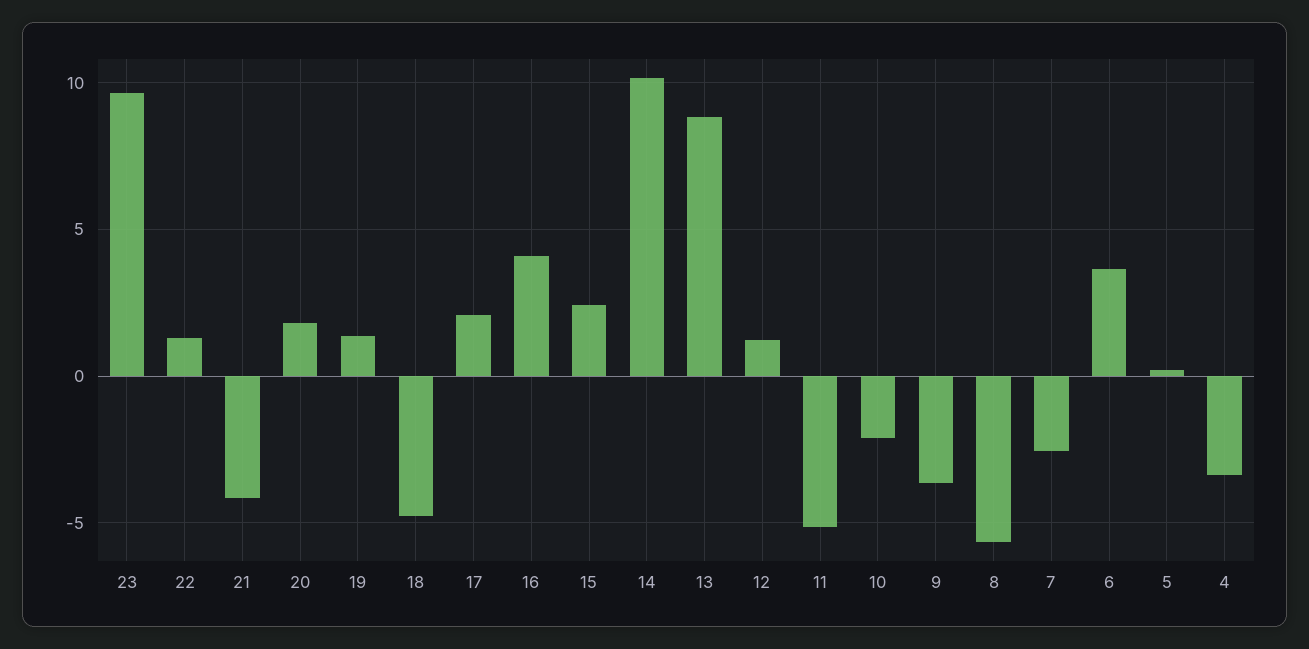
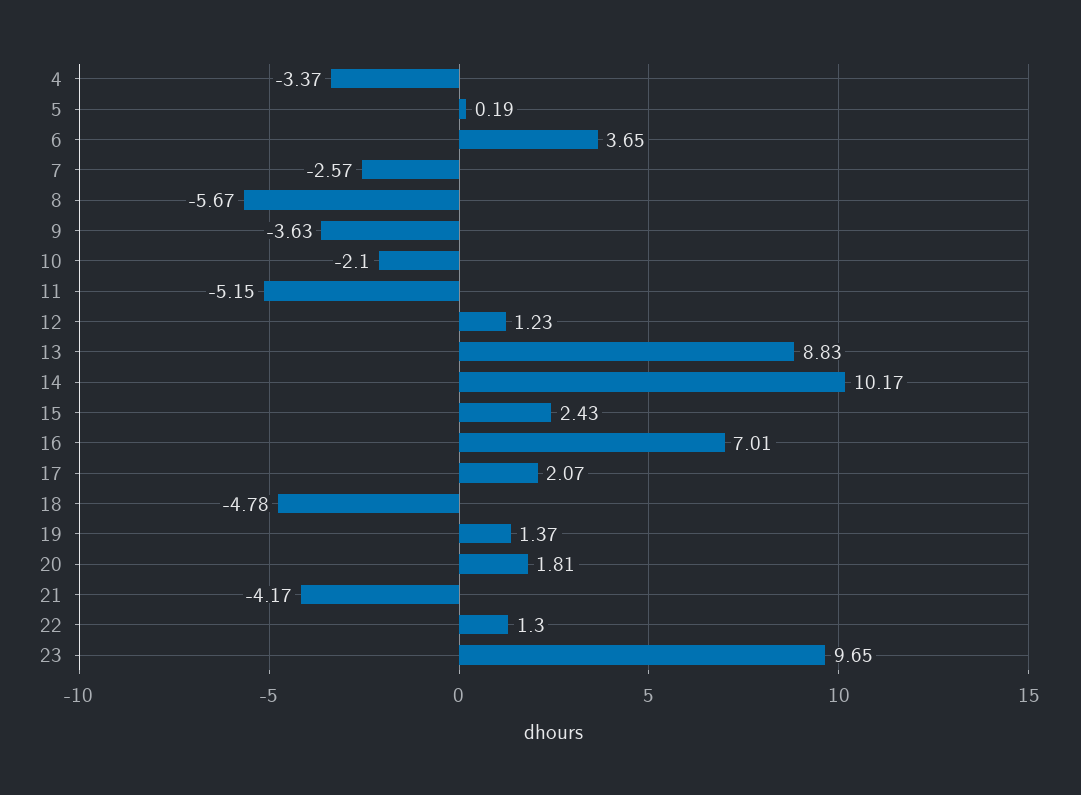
16: 4 -> 7.01

